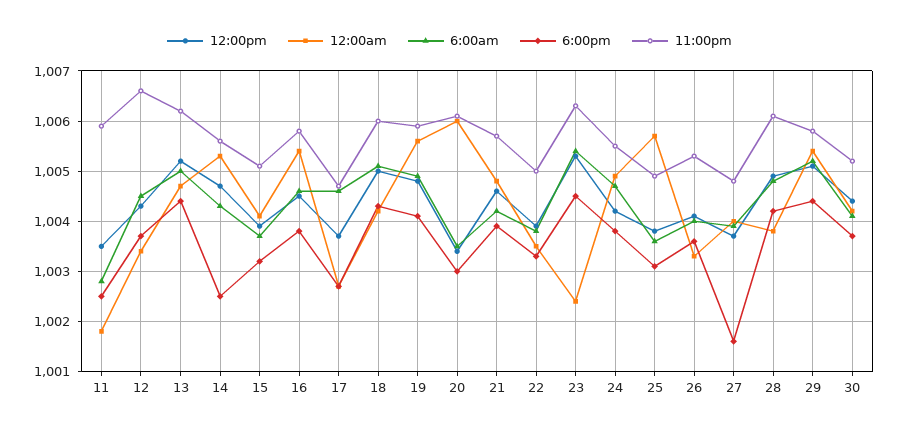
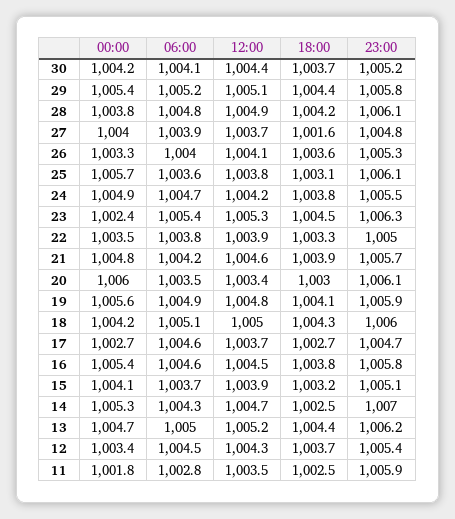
11:00pm, 12: 1006.5 -> 1005.4
11:00pm, 14: 1005.5 -> 1007
11:00pm, 25: 1005 -> 1006.1

